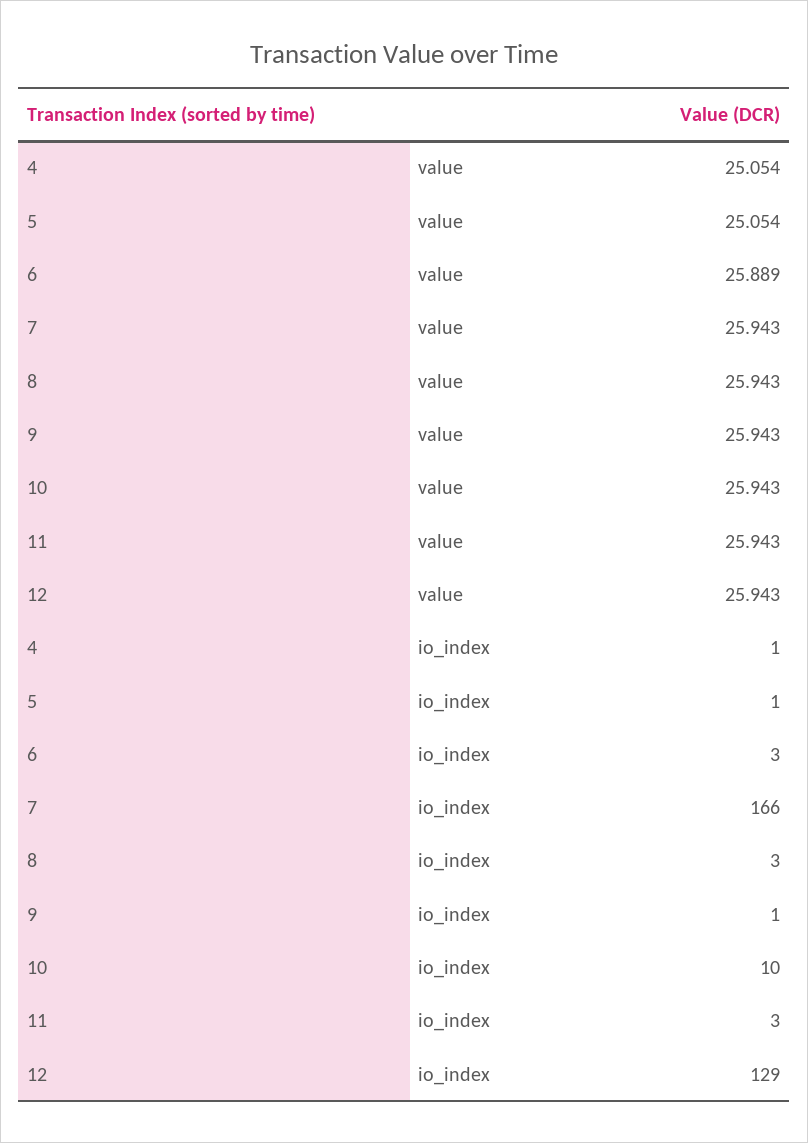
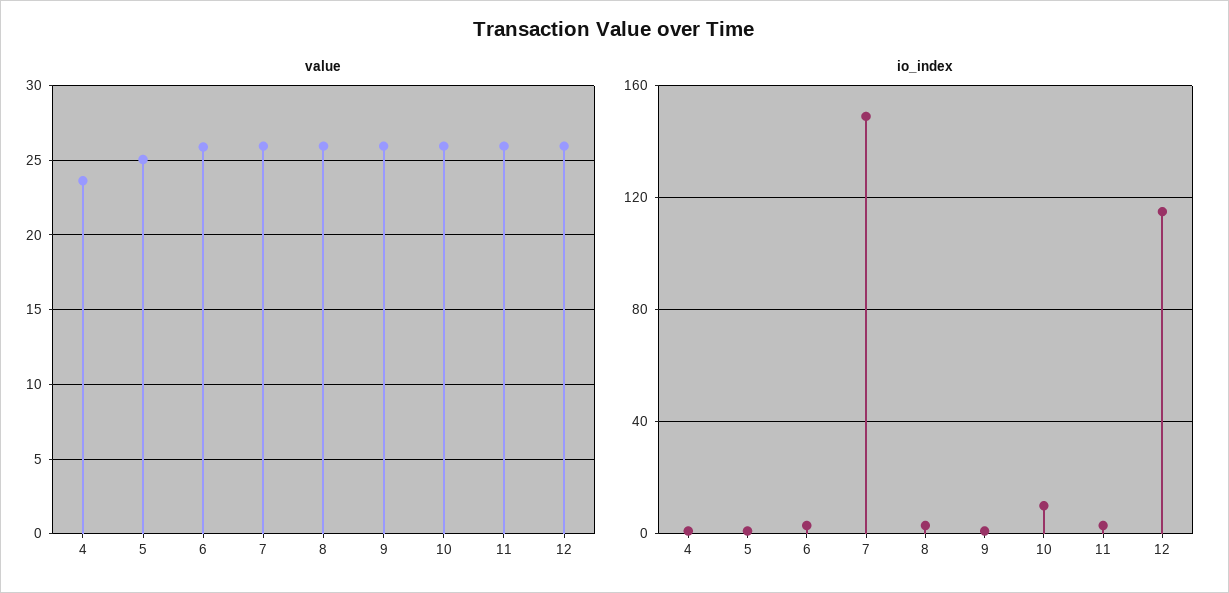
value, 4: 25.054 -> 23.5
io_index, 7: 166 -> 150
io_index, 12: 129 -> 115

